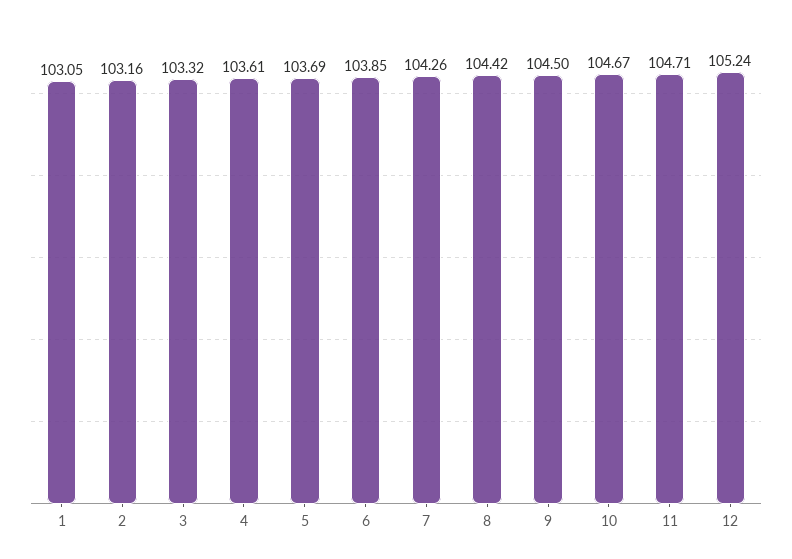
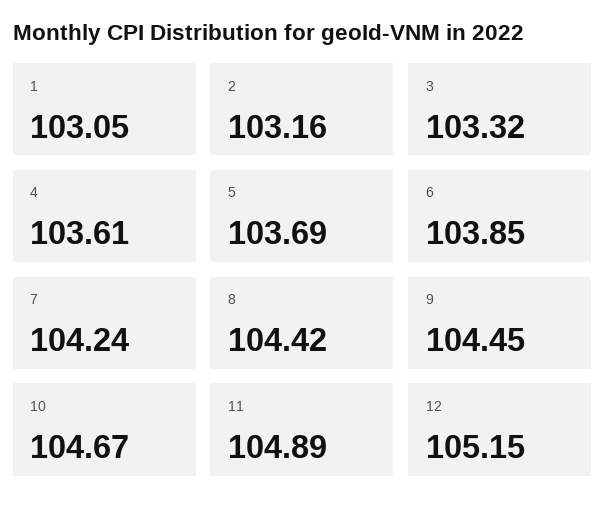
7: 104.26 -> 104.24
9: 104.5 -> 104.45
11: 104.71 -> 104.89
12: 105.24 -> 105.15

